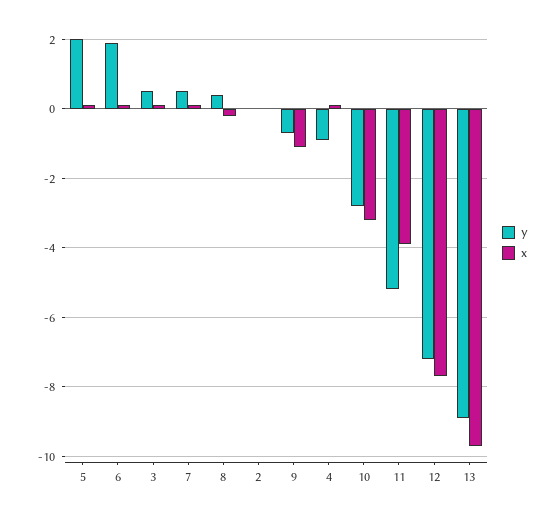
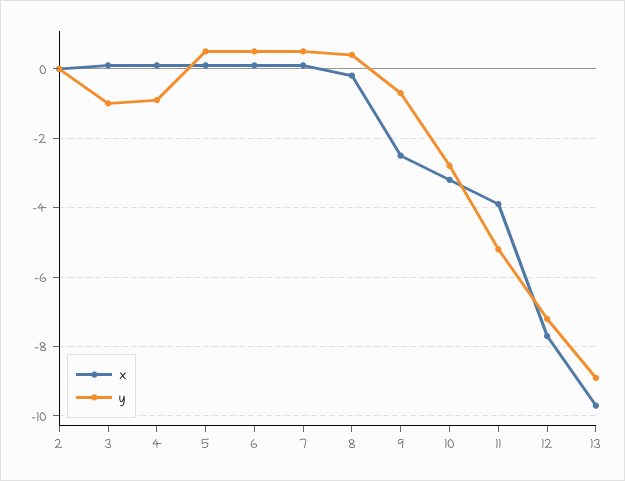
y, 5: 2 -> 0.5
y, 6: 2 -> 0.5
y, 3: 0.5 -> -1
x, 9: -1 -> -2.5

